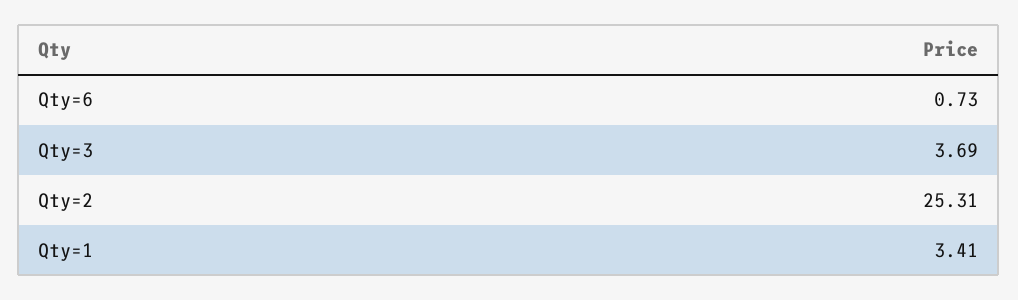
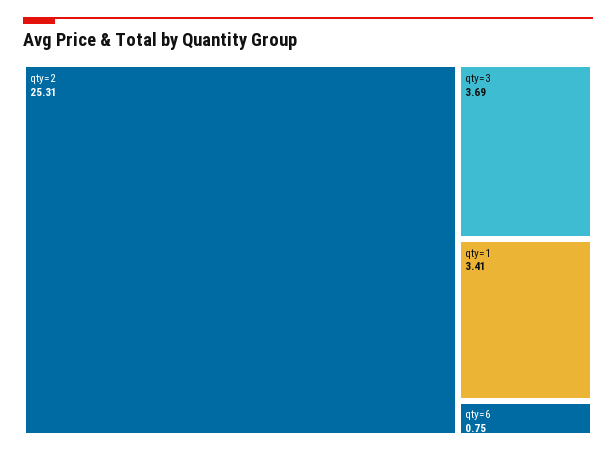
Qty=6: 0.73 -> 0.75

